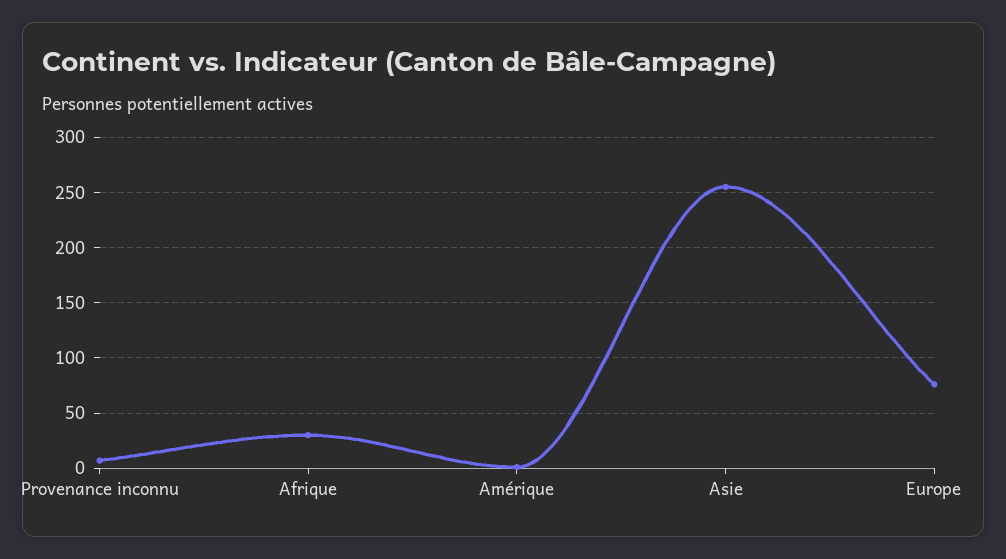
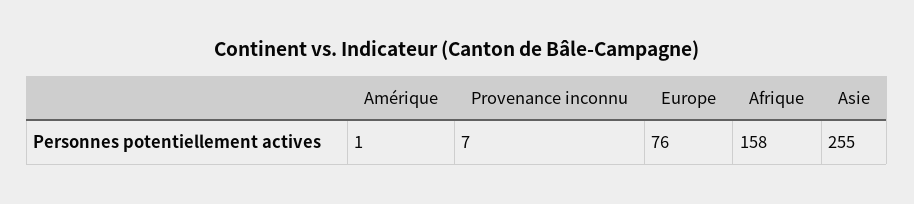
Afrique: 30 -> 158

